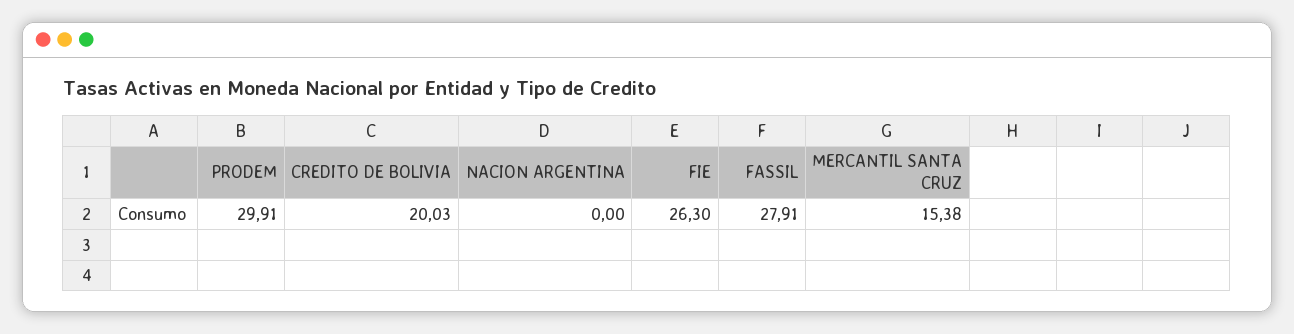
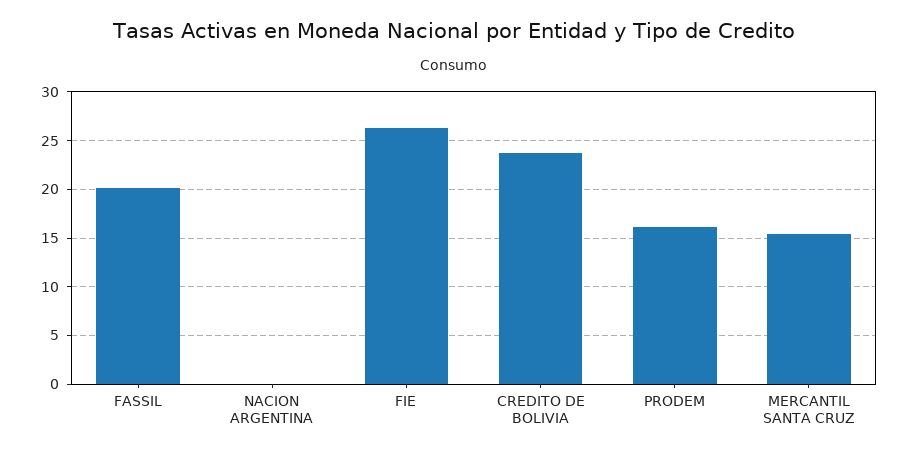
PRODEM: 29.91 -> 16
CREDITO DE BOLIVIA: 20.03 -> 24
FASSIL: 27.91 -> 20

